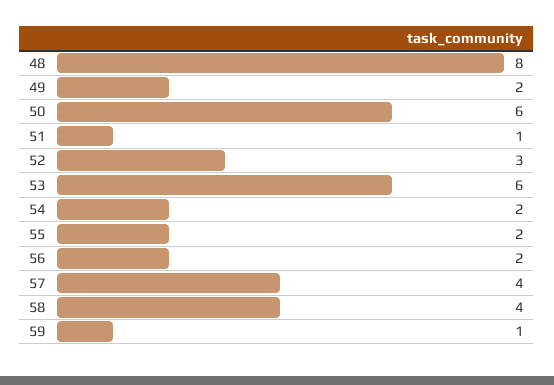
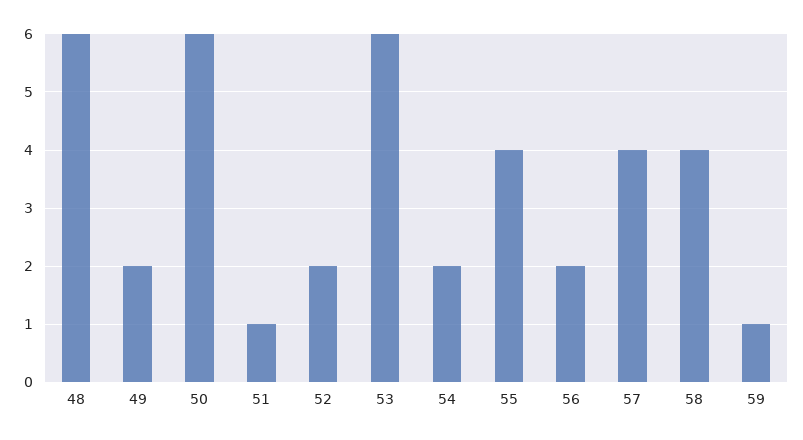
48: 8 -> 6
52: 3 -> 2
55: 2 -> 4

